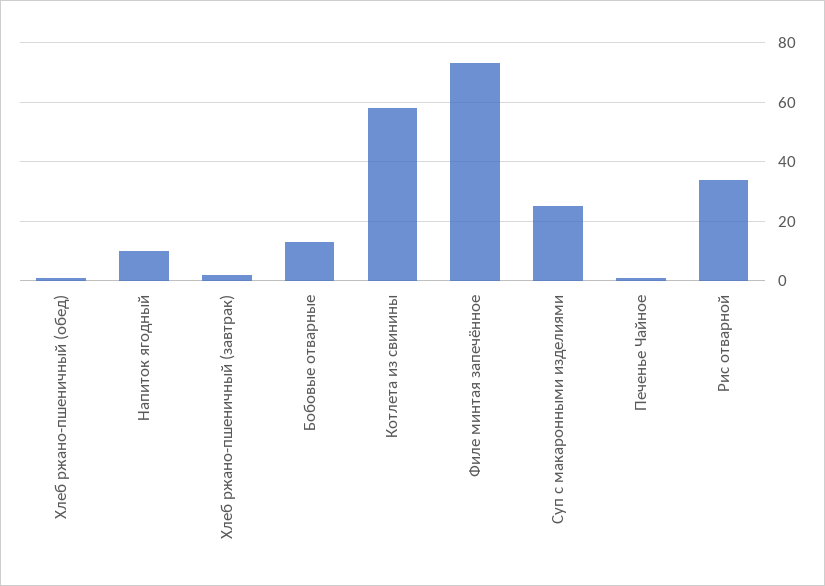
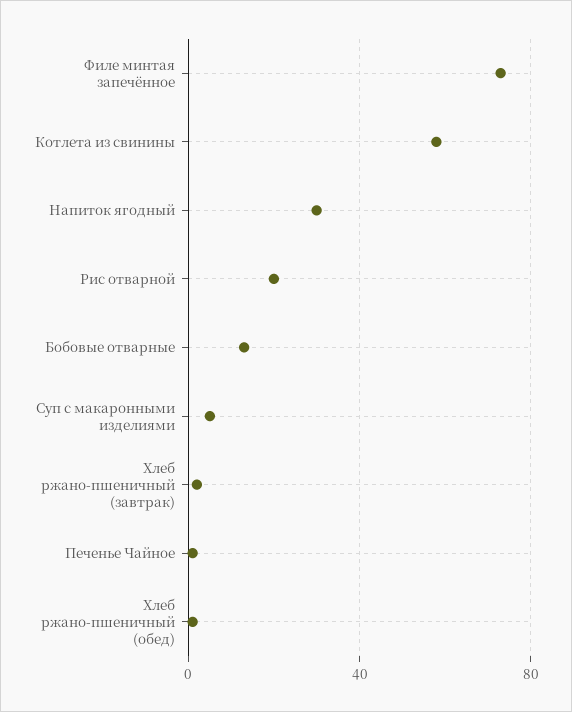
Напиток ягодный: 10 -> 30
Суп с макаронными изделиями: 25 -> 5
Рис отварной: 35 -> 20

